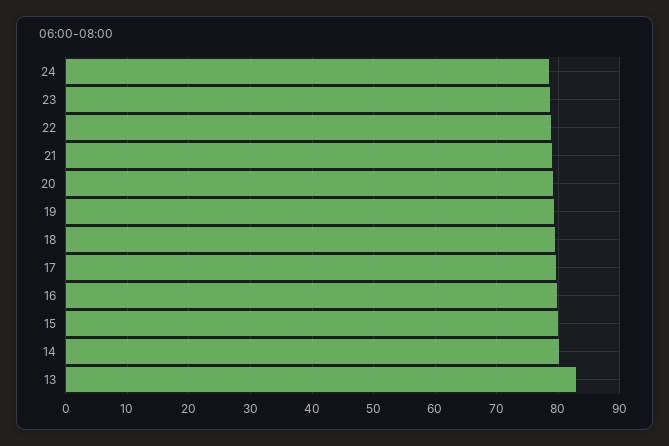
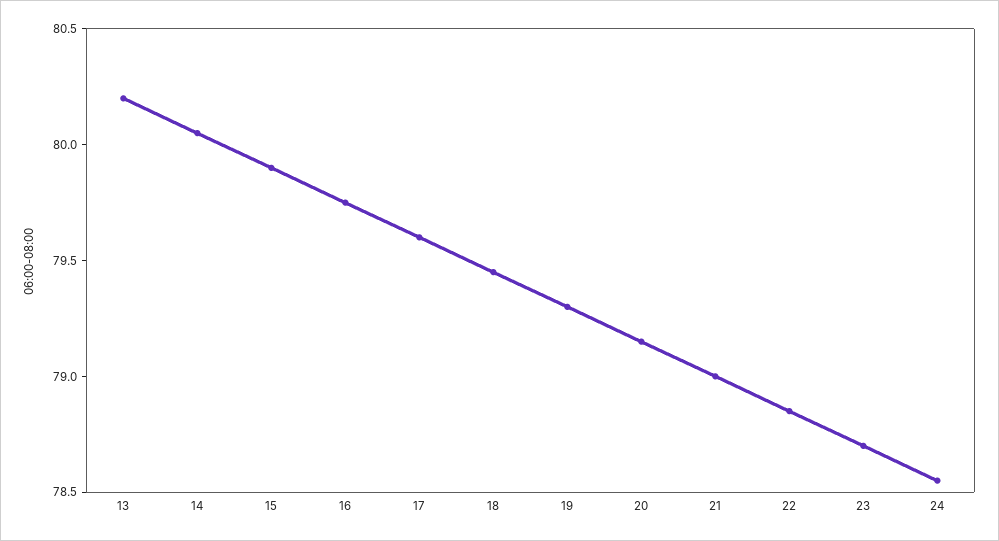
13: 83 -> 80.2

